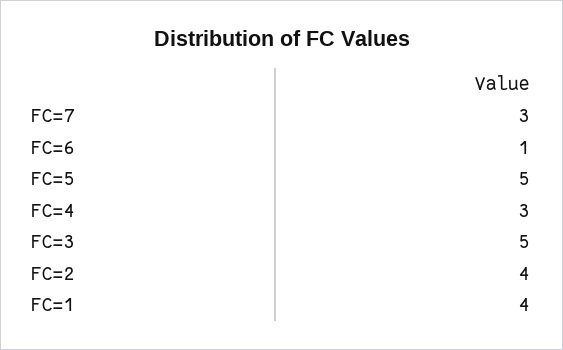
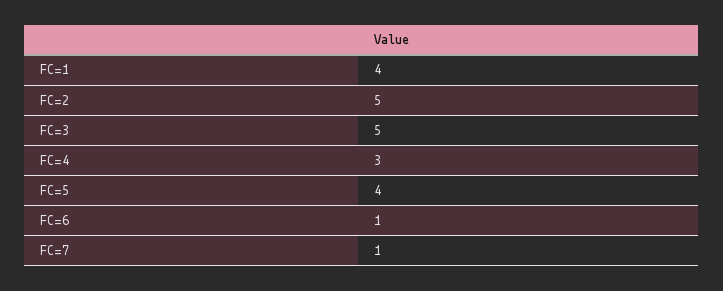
FC=7: 3 -> 1
FC=5: 5 -> 4
FC=2: 4 -> 5

